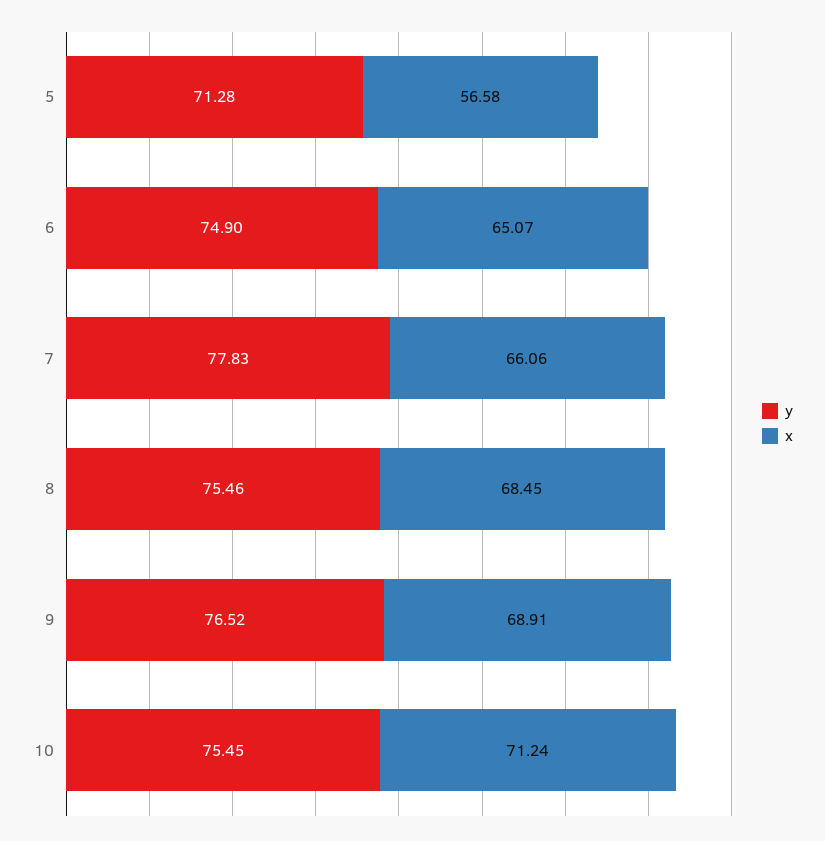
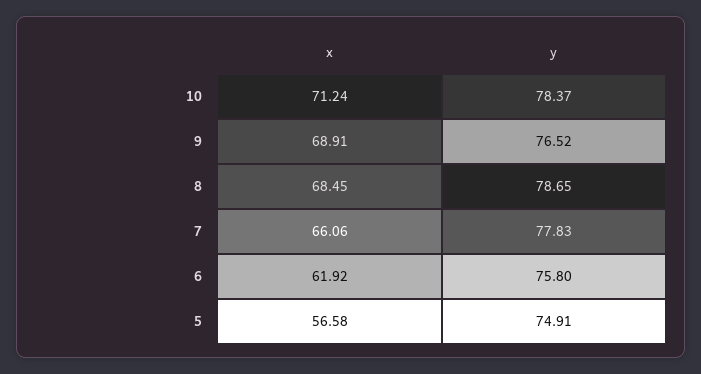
y, 5: 71.28 -> 74.91
y, 6: 74.9 -> 75.8
x, 6: 65.07 -> 61.92
y, 8: 75.46 -> 78.65
y, 10: 75.45 -> 78.37

